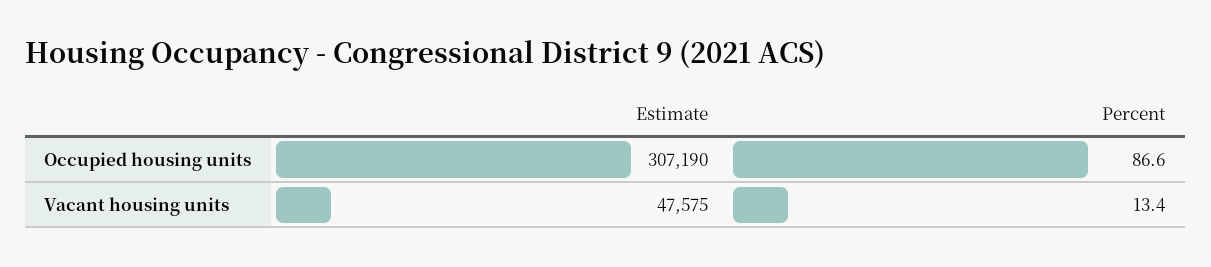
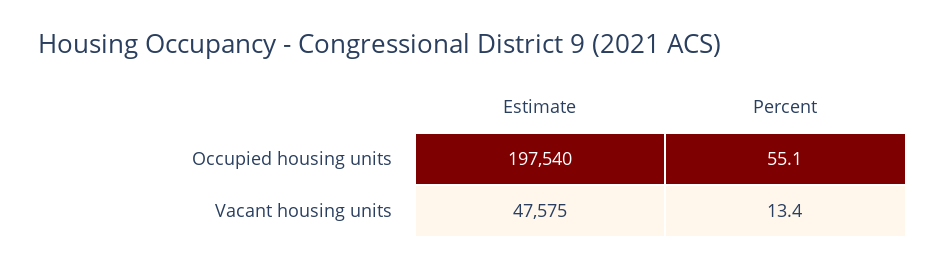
Estimate, Occupied housing units: 307190 -> 197540
Percent, Occupied housing units: 86.6 -> 55.1

